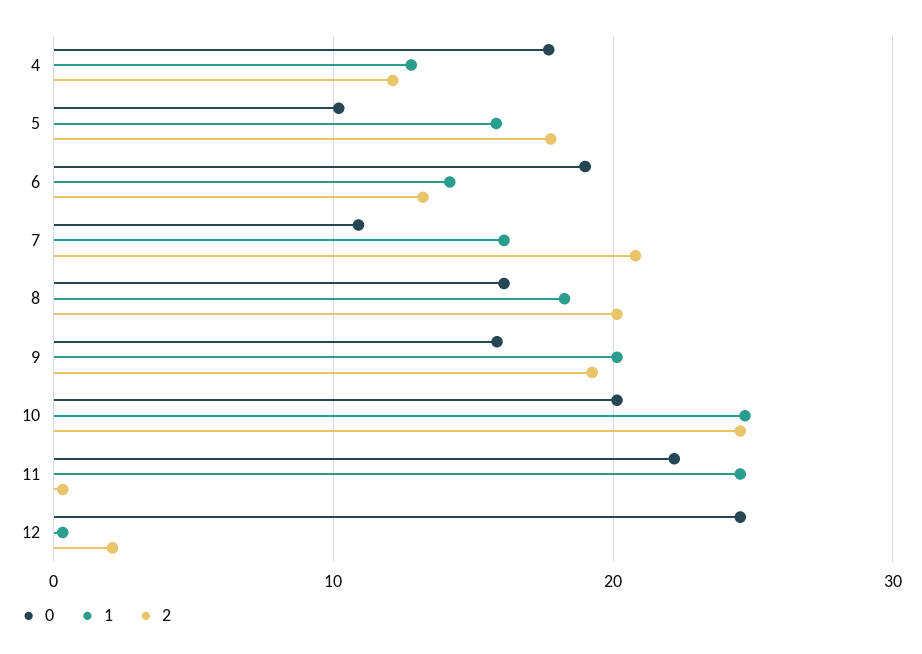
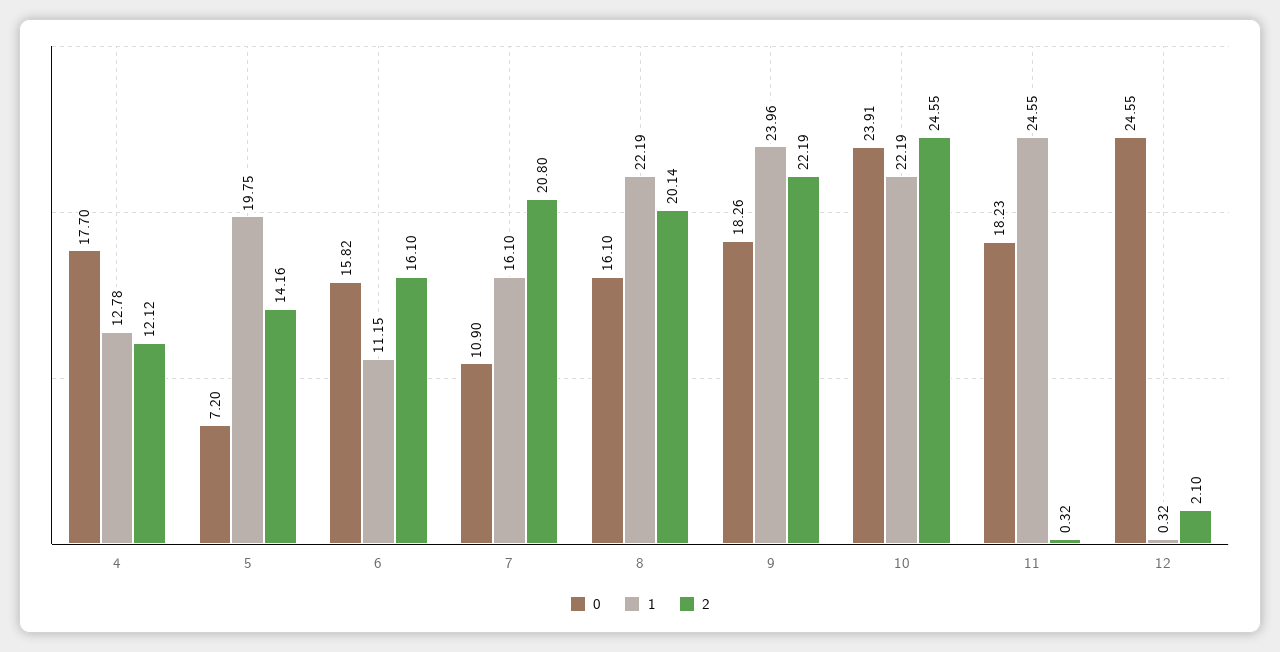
0, 5: 10 -> 7.2
1, 5: 16 -> 19.75
2, 5: 18 -> 14.16
0, 6: 19 -> 15.82
1, 6: 14 -> 11.15
2, 6: 13 -> 16.1
1, 8: 18 -> 22.19
0, 9: 16 -> 18.26
1, 9: 20 -> 23.96
2, 9: 19 -> 22.19
0, 10: 20 -> 23.91
1, 10: 25 -> 22.19
0, 11: 22 -> 18.23

